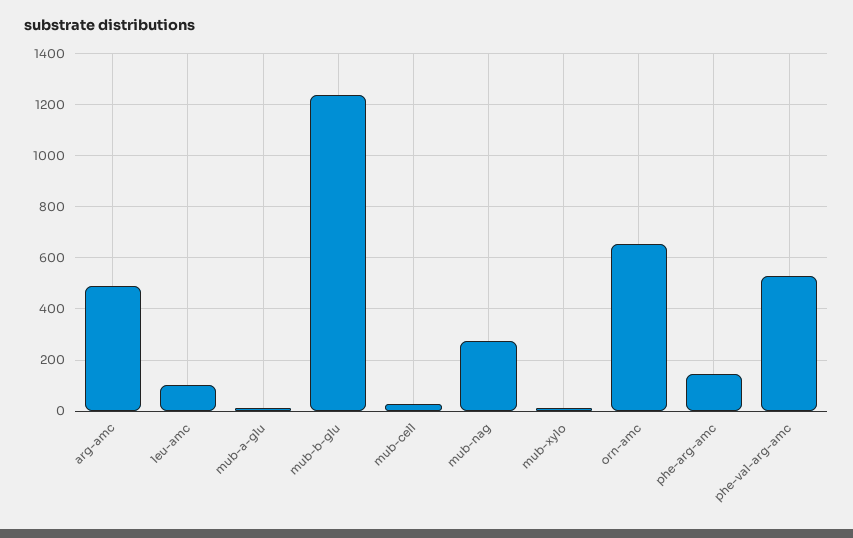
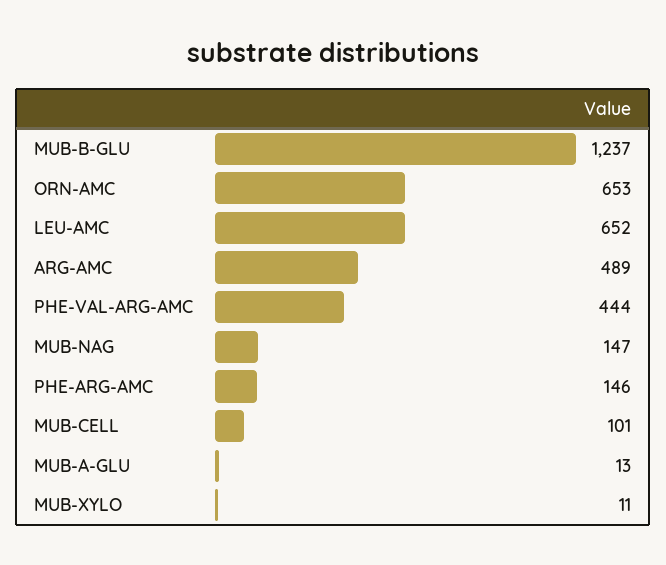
leu-amc: 100 -> 652
mub-cell: 25 -> 101
mub-nag: 275 -> 147
phe-val-arg-amc: 525 -> 444

